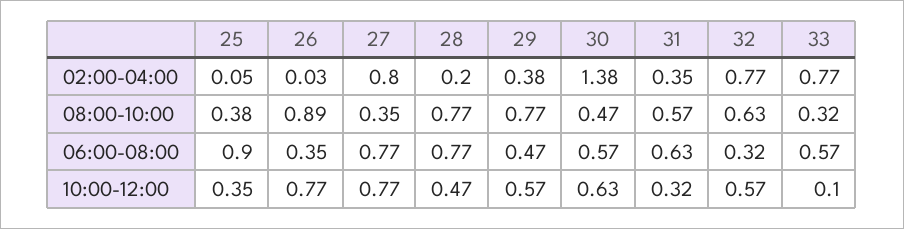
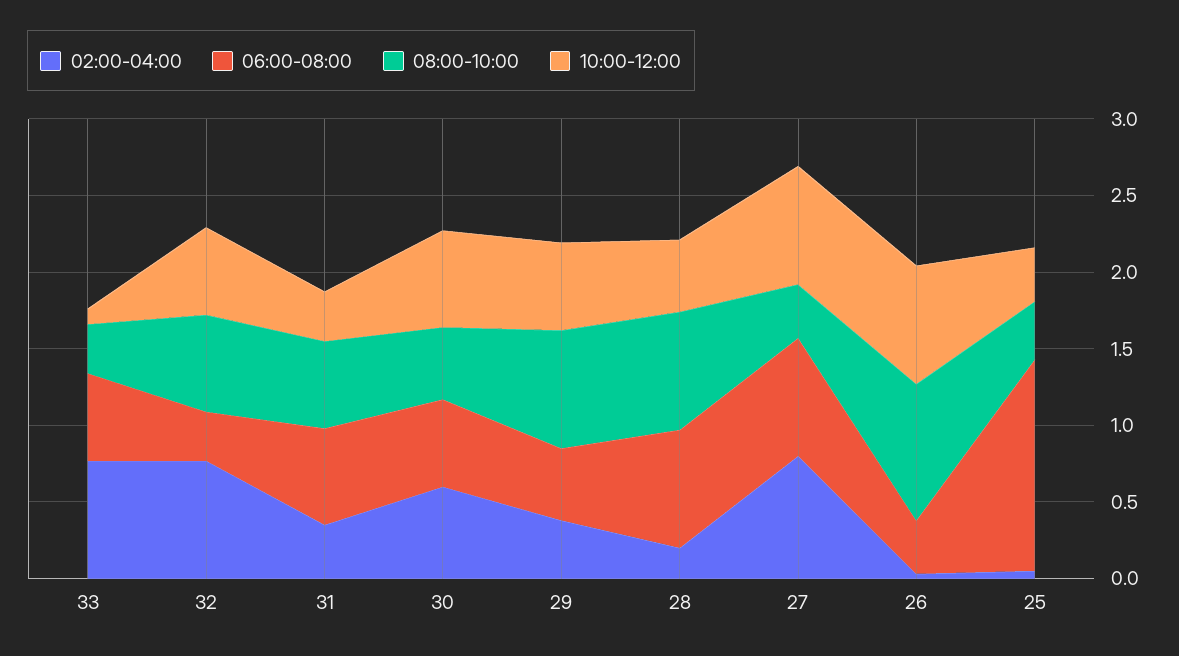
02:00-04:00, 30: 1.38 -> 0.6
06:00-08:00, 25: 0.9 -> 1.4

